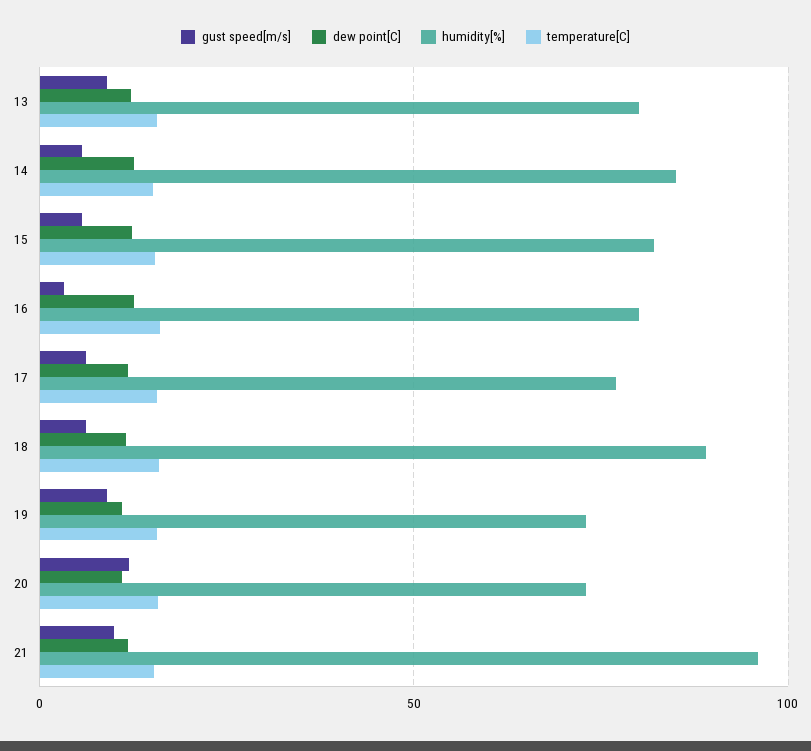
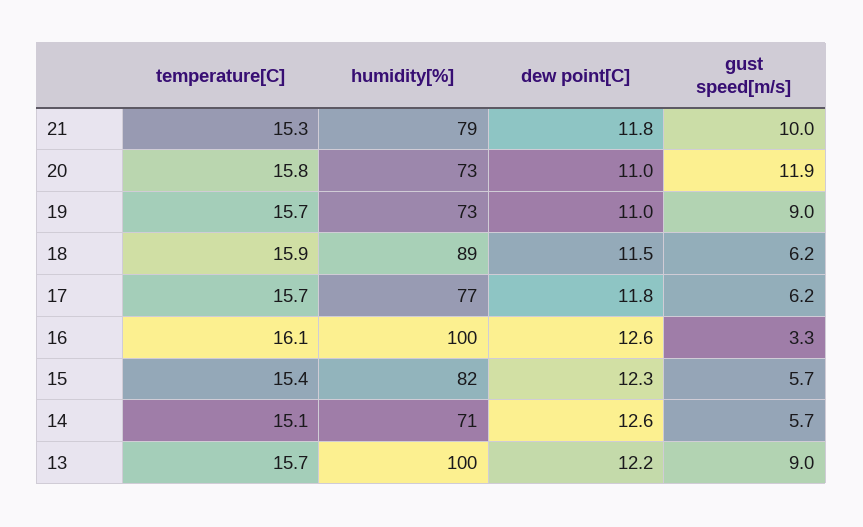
humidity[%], 13: 80 -> 100
humidity[%], 14: 85 -> 71
humidity[%], 16: 80 -> 100
humidity[%], 21: 95 -> 79

